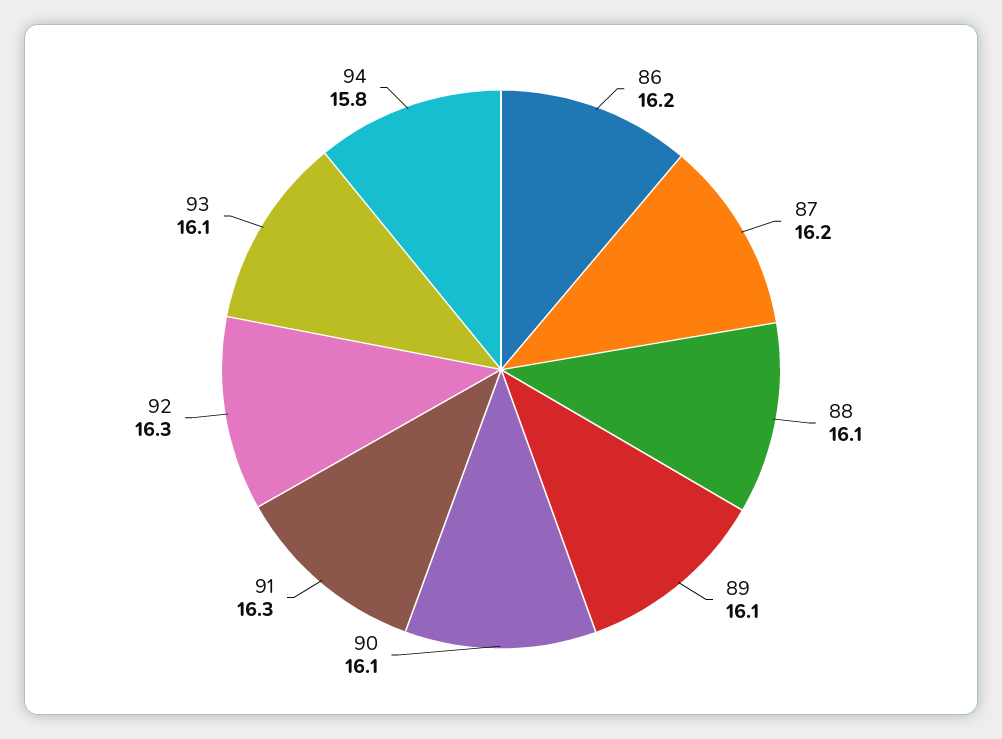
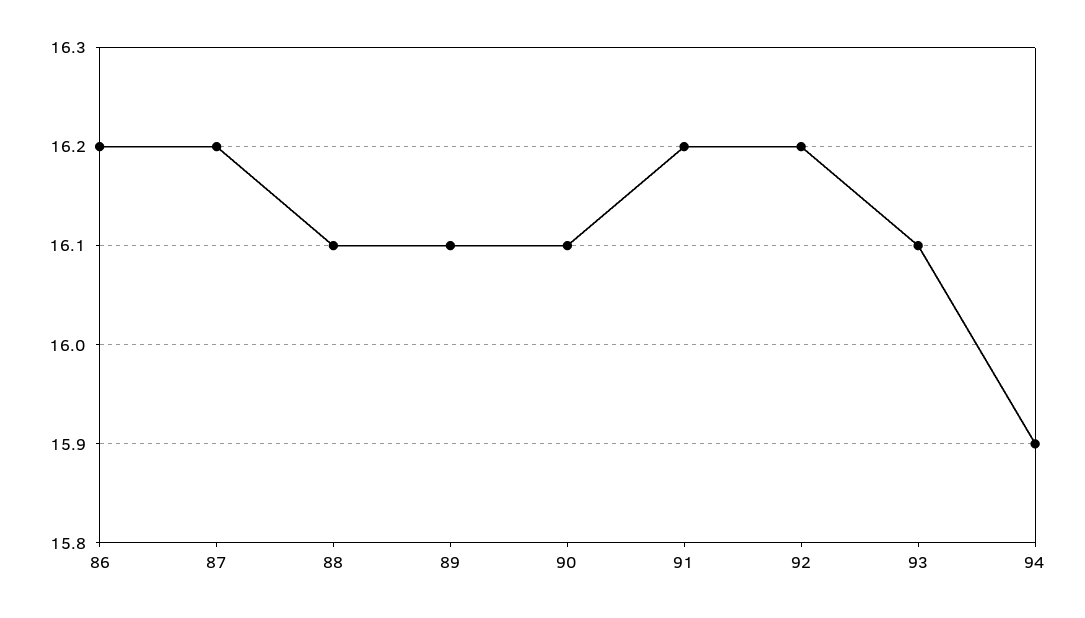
91: 16.3 -> 16.2
92: 16.3 -> 16.2
94: 15.8 -> 15.9

